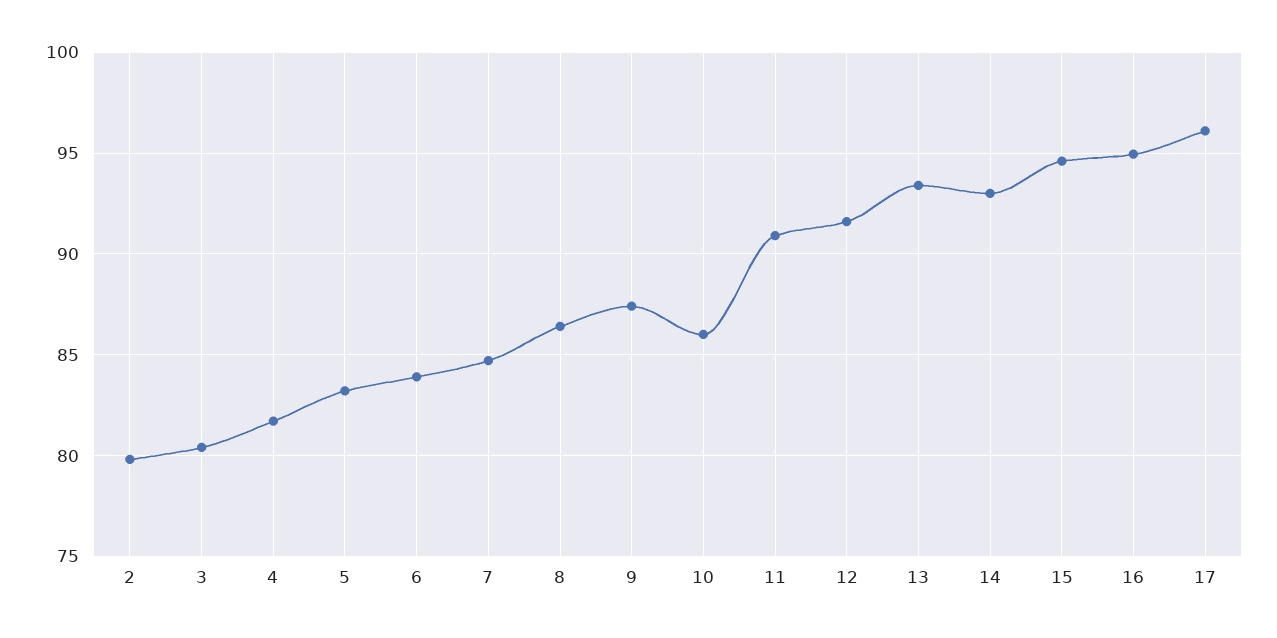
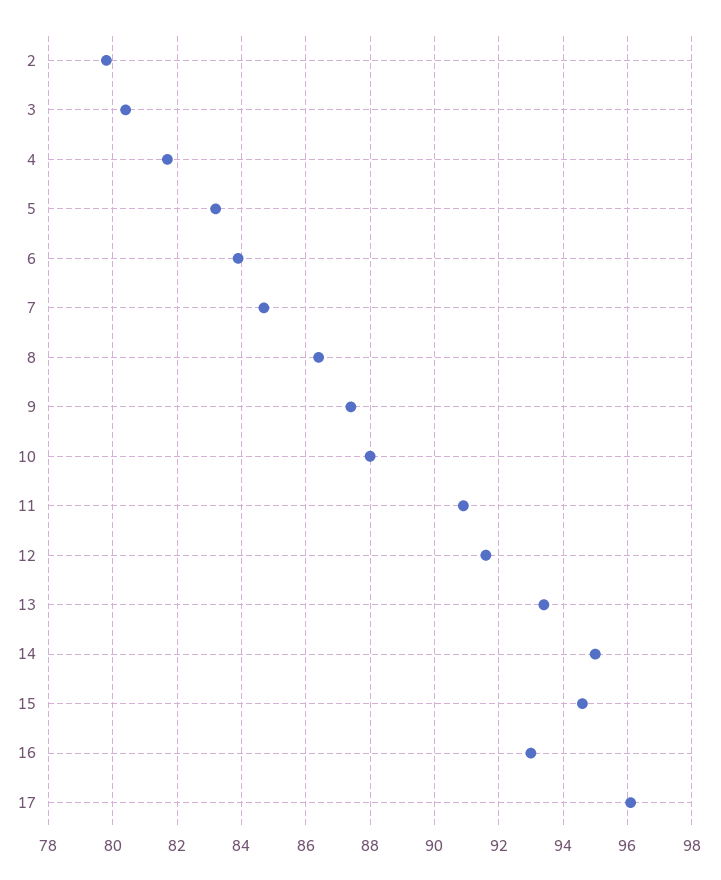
10: 86 -> 88
14: 93 -> 95
16: 95 -> 93

